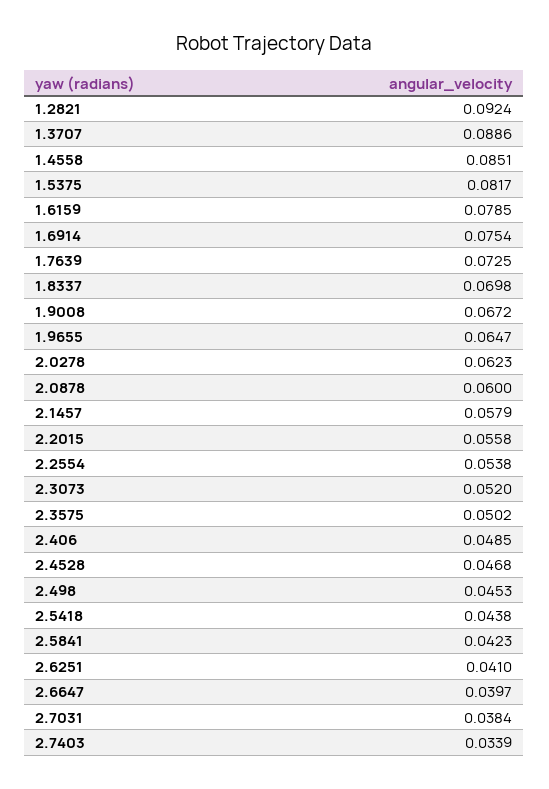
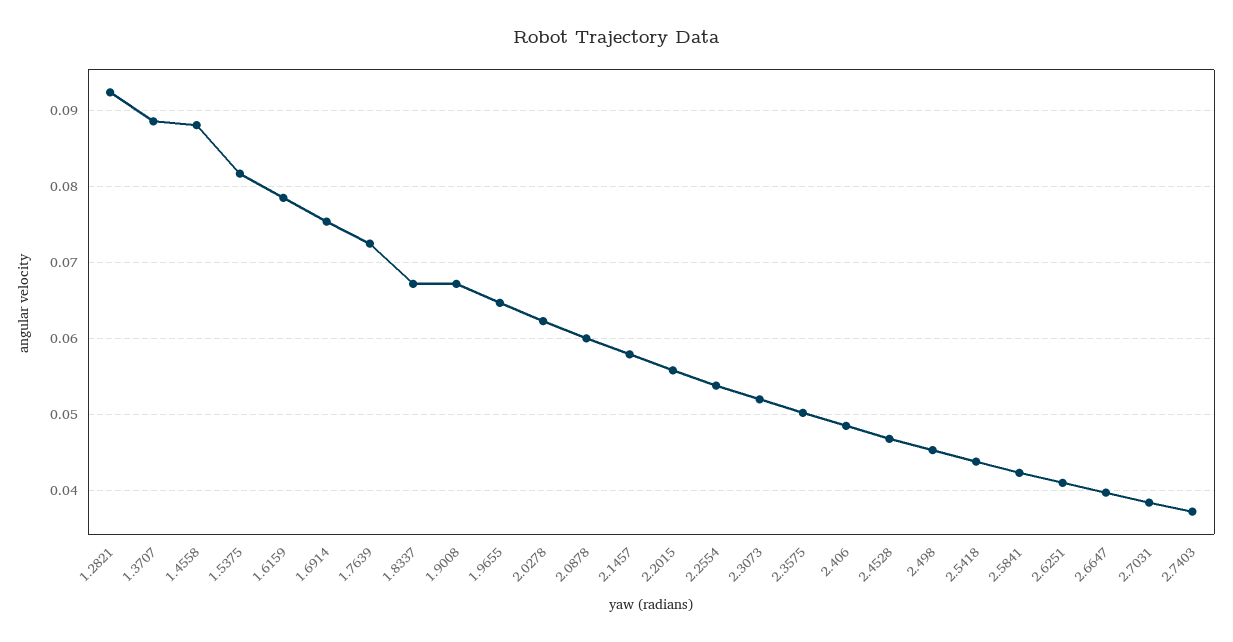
1.4558: 0.0851 -> 0.088
1.8337: 0.0698 -> 0.067
2.7403: 0.0339 -> 0.037

